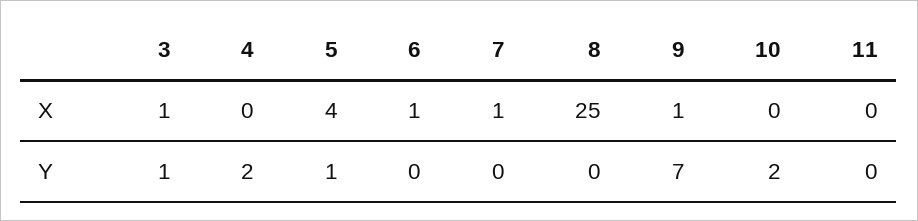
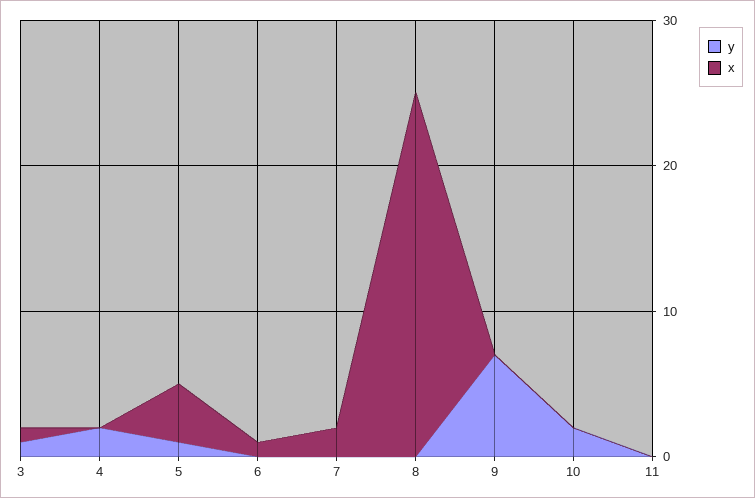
X, 7: 1 -> 2
X, 9: 1 -> 0

